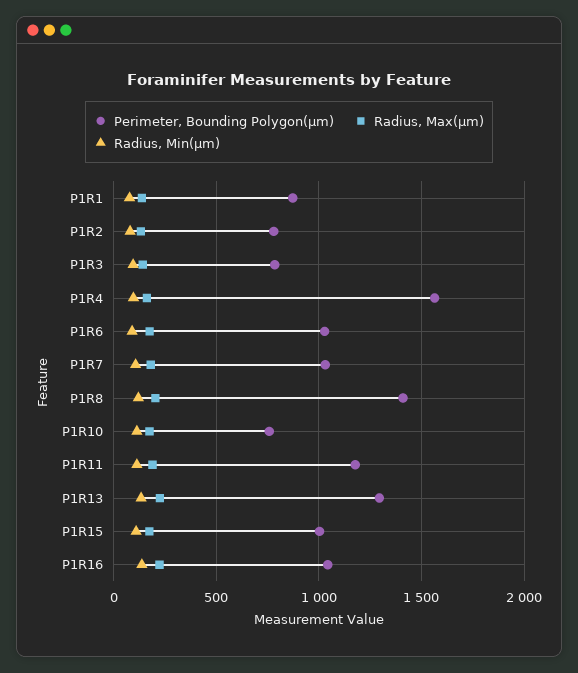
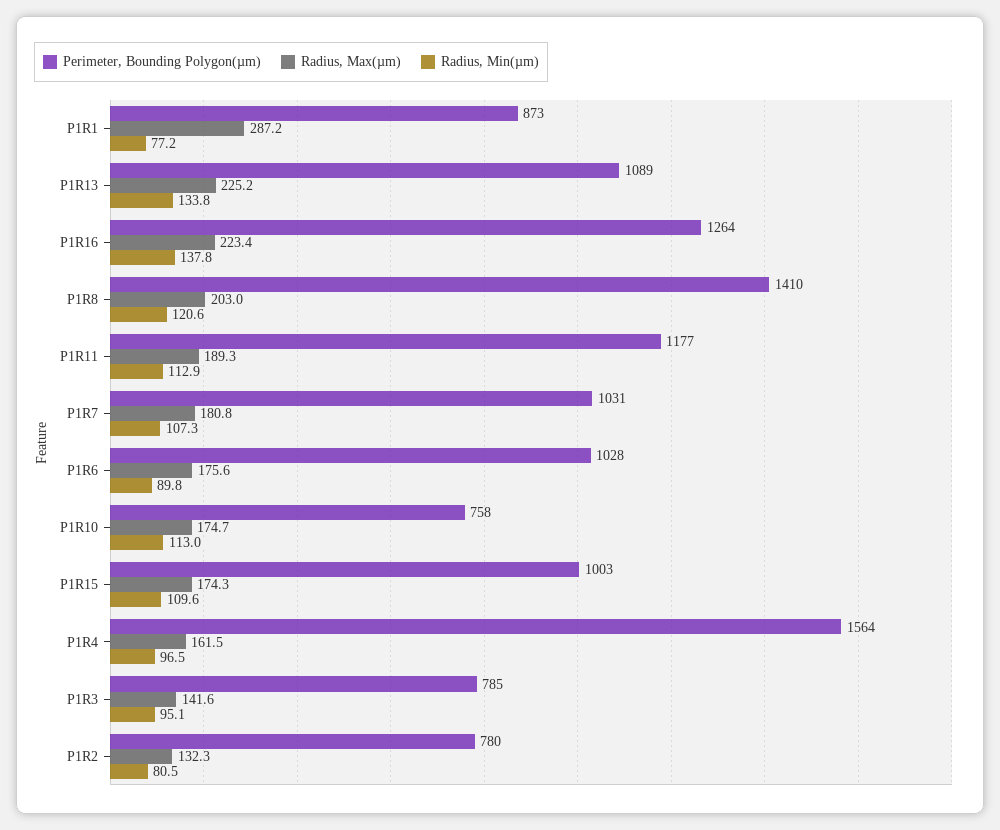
Radius, Max(µm), P1R1: 150 -> 287.2
Perimeter, Bounding Polygon(µm), P1R13: 1300 -> 1089
Perimeter, Bounding Polygon(µm), P1R16: 1050 -> 1264

